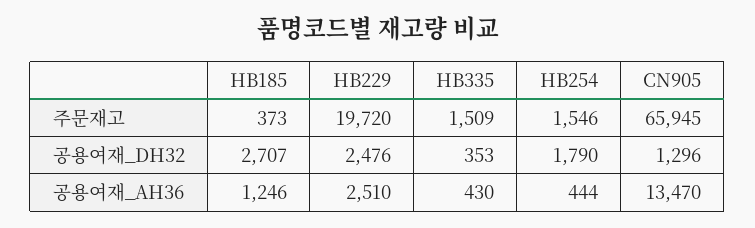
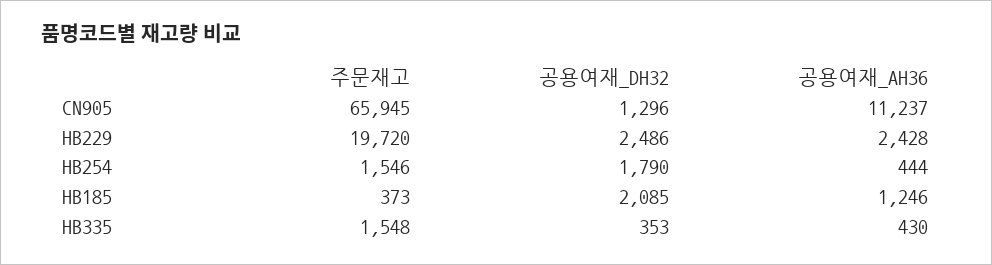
HB335, 주문재고: 1509 -> 1548
HB185, 공용여재_DH32: 2707 -> 2085
HB229, 공용여재_DH32: 2476 -> 2486
HB229, 공용여재_AH36: 2510 -> 2428
CN905, 공용여재_AH36: 13470 -> 11237

